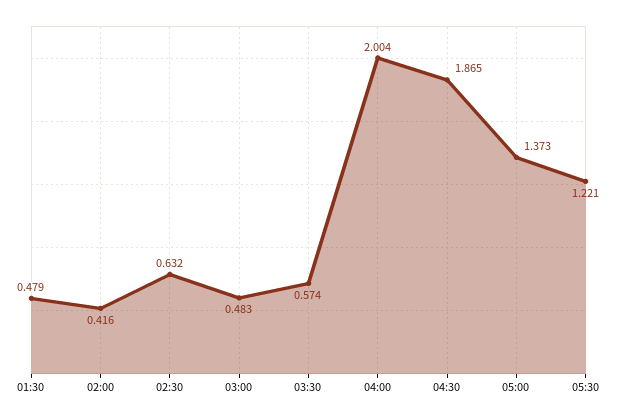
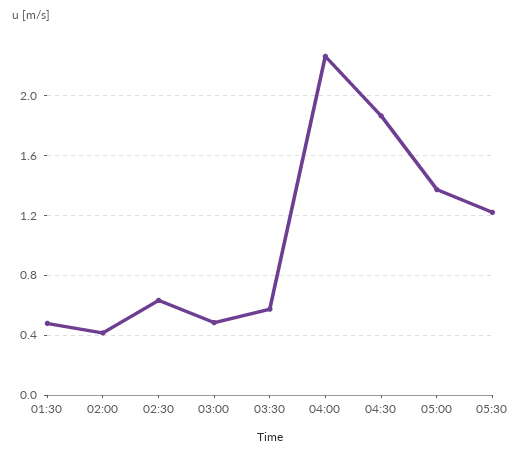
04:00: 2.004 -> 2.25

